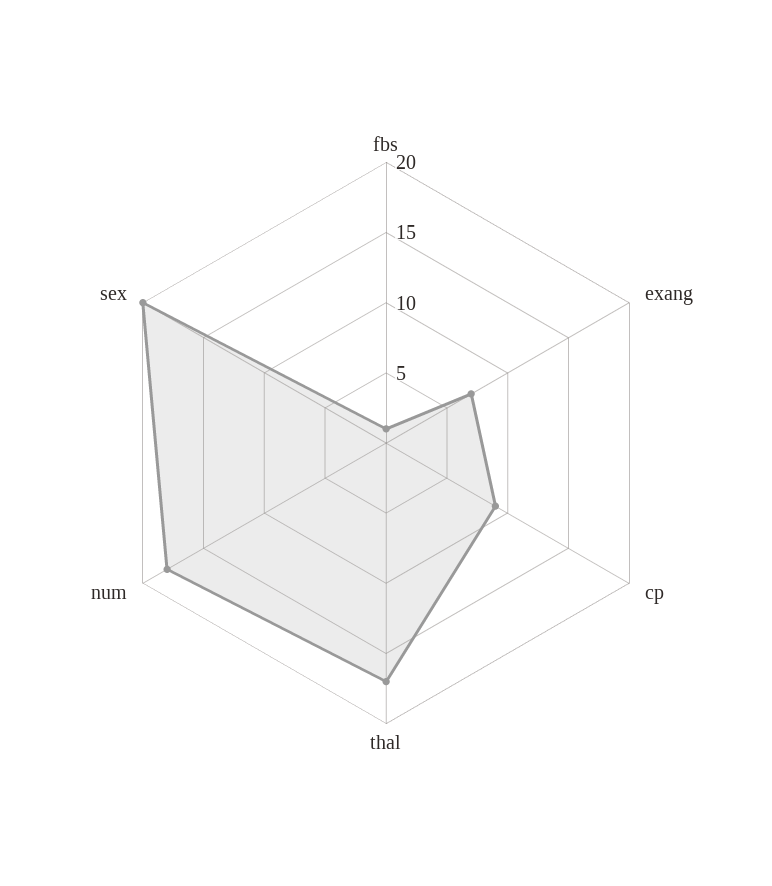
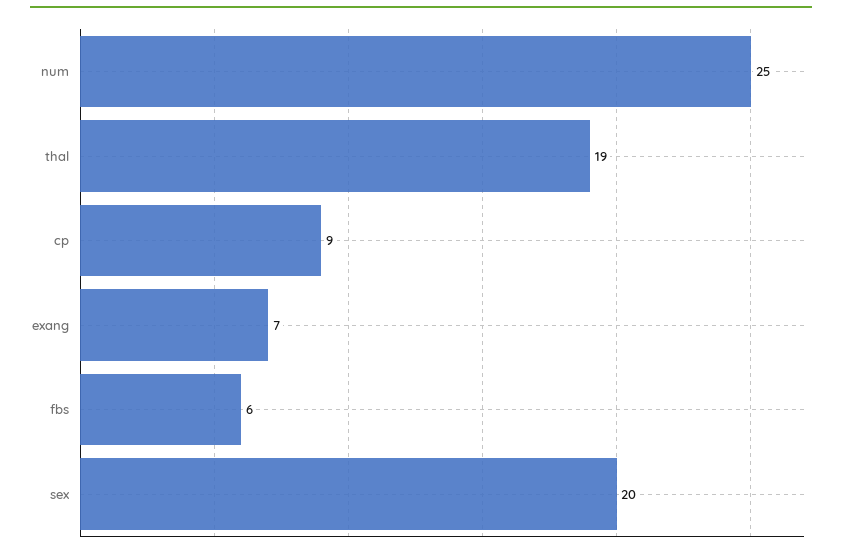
fbs: 1 -> 6
thal: 17 -> 19
num: 18 -> 25

